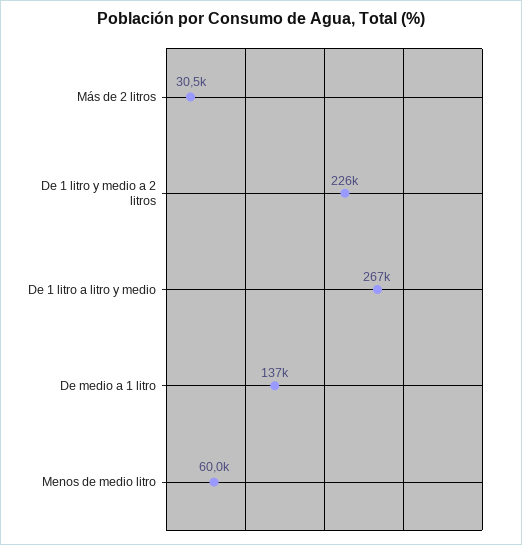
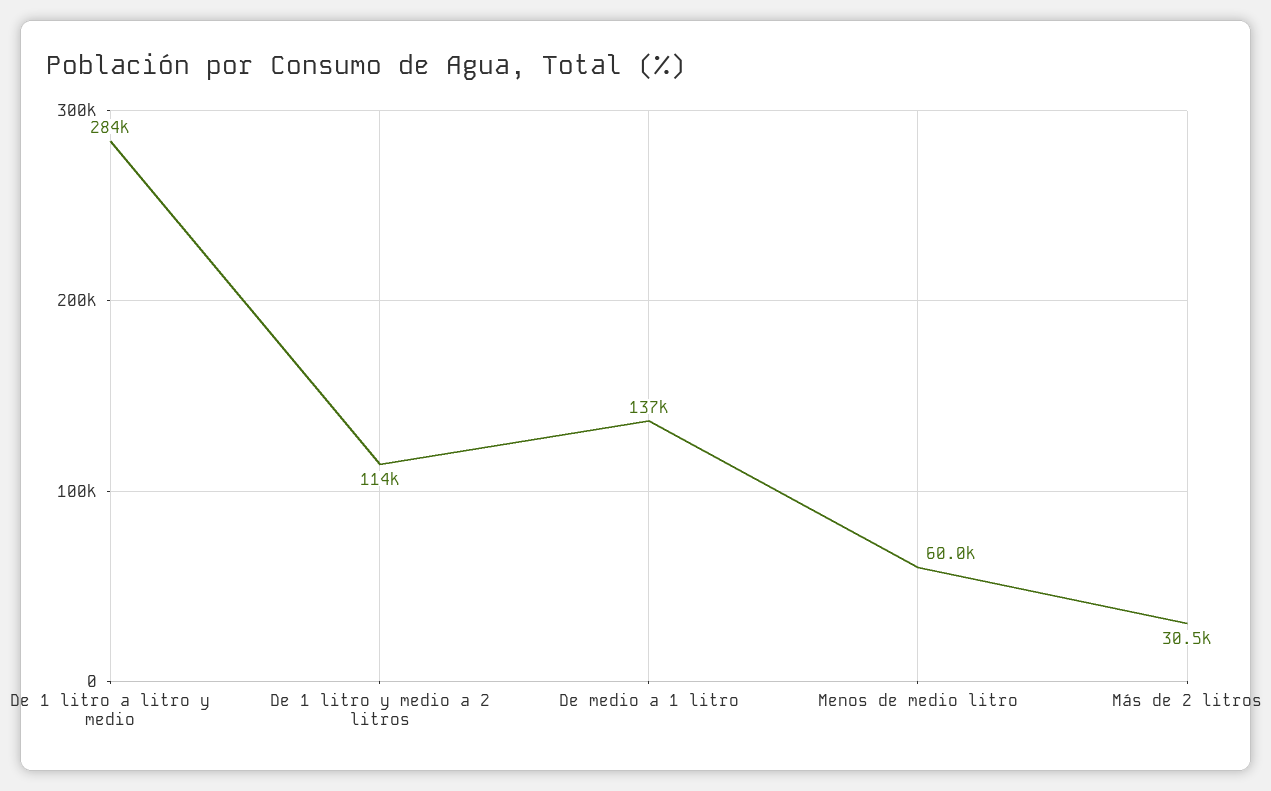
De 1 litro y medio a 2 litros: 226000 -> 114000
De 1 litro a litro y medio: 267000 -> 284000

